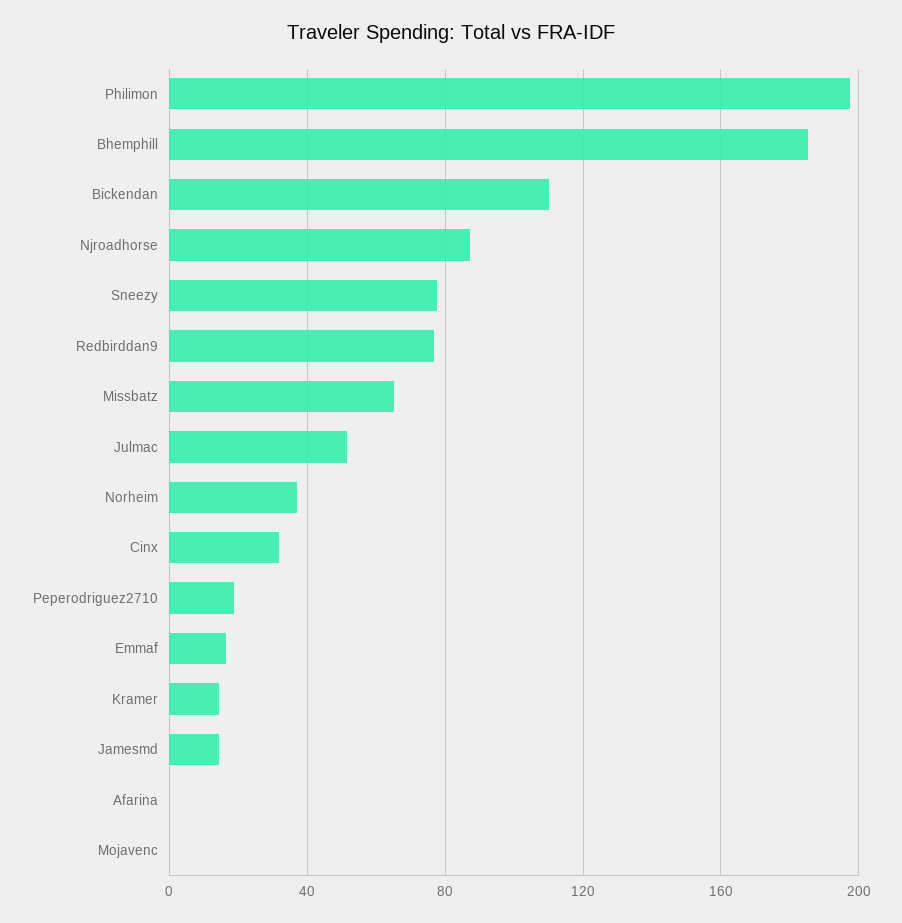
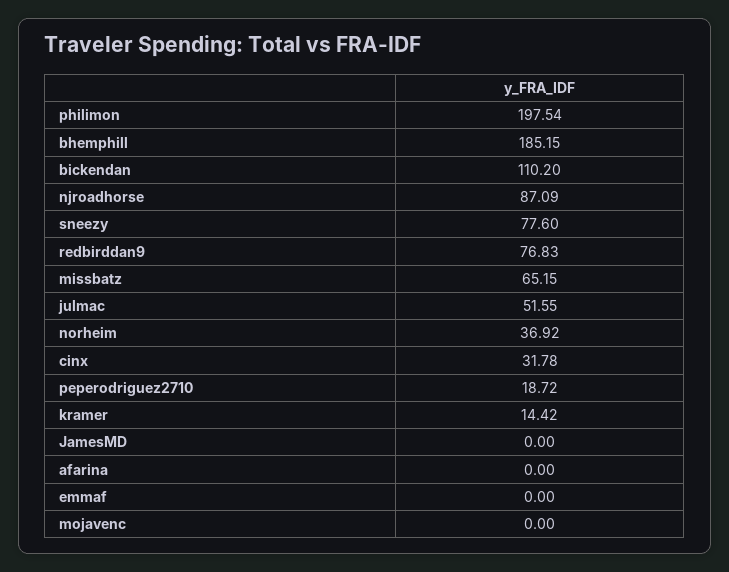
Emmaf: 15 -> 0
Jamesmd: 15 -> 0

